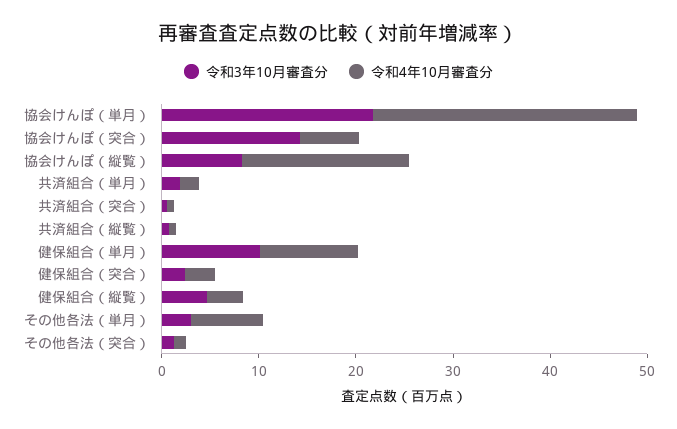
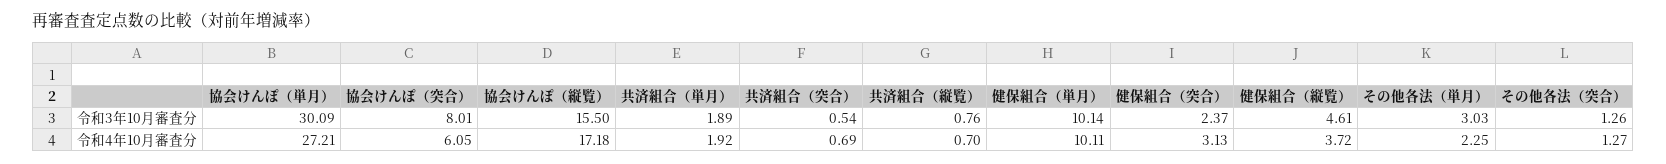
令和3年10月審査分, 協会けんぽ（単月）: 22 -> 30.09
令和3年10月審査分, 協会けんぽ（突合）: 14 -> 8.01
令和3年10月審査分, 協会けんぽ（縦覧）: 8 -> 15.5
令和4年10月審査分, その他各法（単月）: 8 -> 2.25

